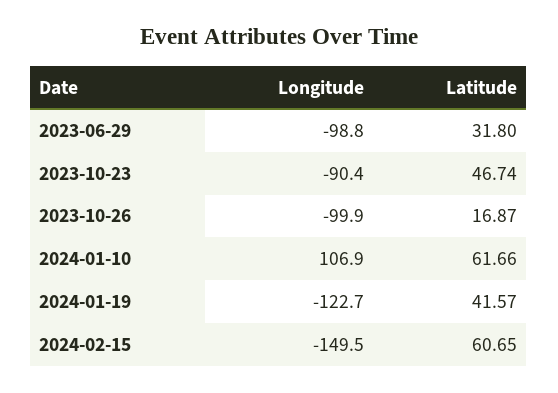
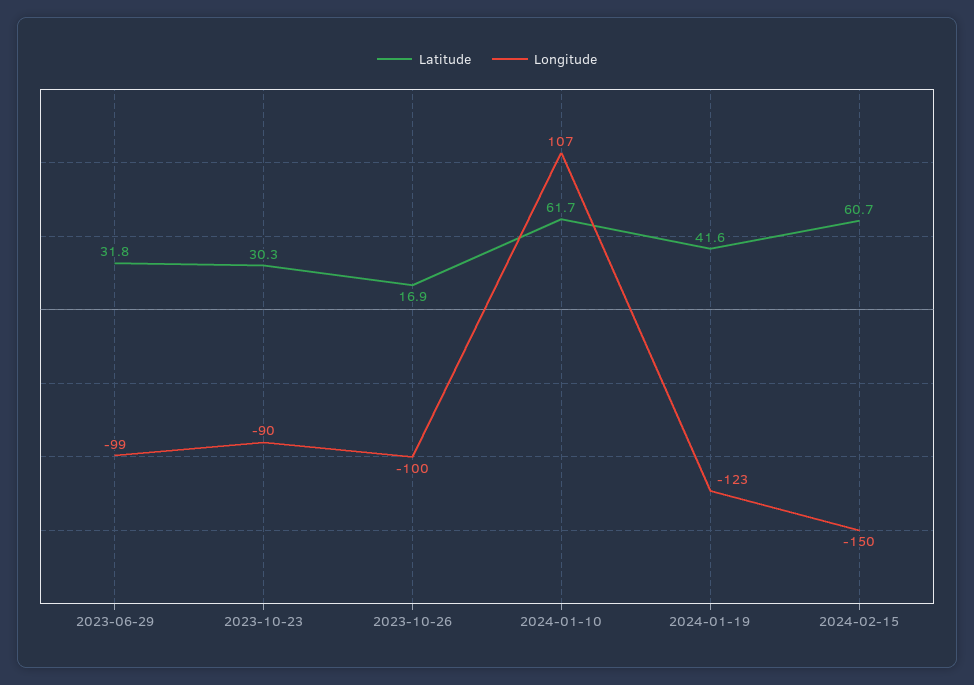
Latitude, 2023-10-23: 46.74 -> 30.3

